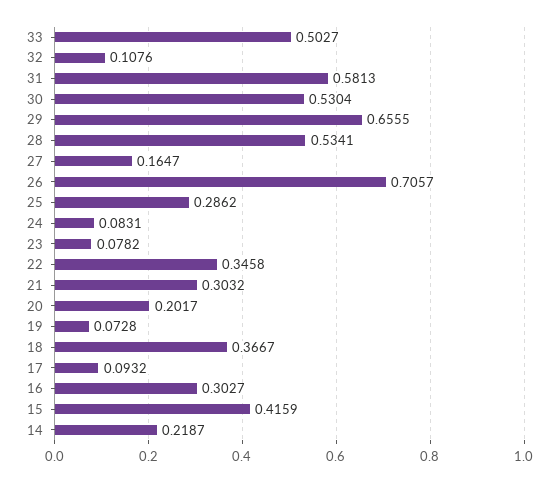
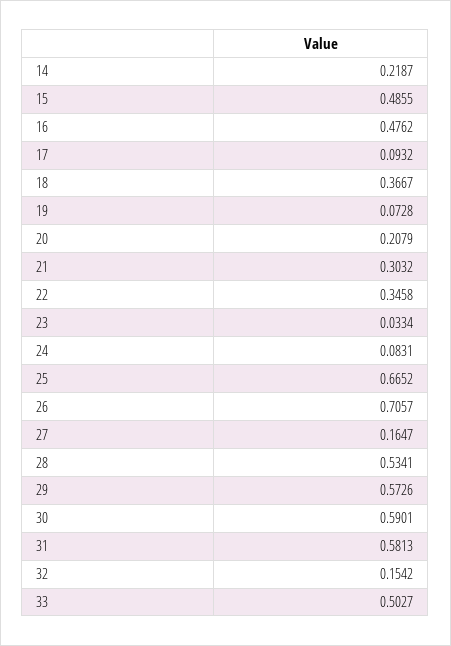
32: 0.1076 -> 0.1542
30: 0.5304 -> 0.5901
29: 0.6555 -> 0.5726
25: 0.2862 -> 0.6652
23: 0.0782 -> 0.0334
20: 0.2017 -> 0.2079
16: 0.3027 -> 0.4762
15: 0.4159 -> 0.4855

